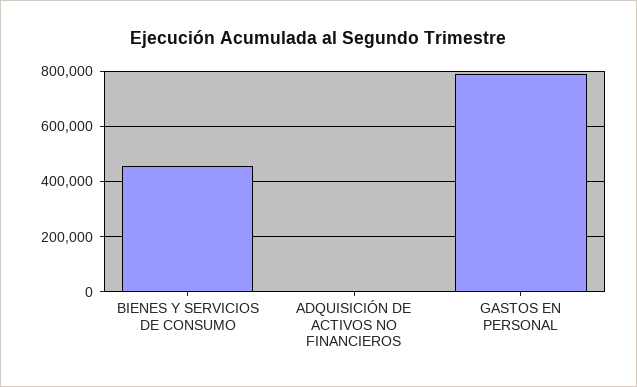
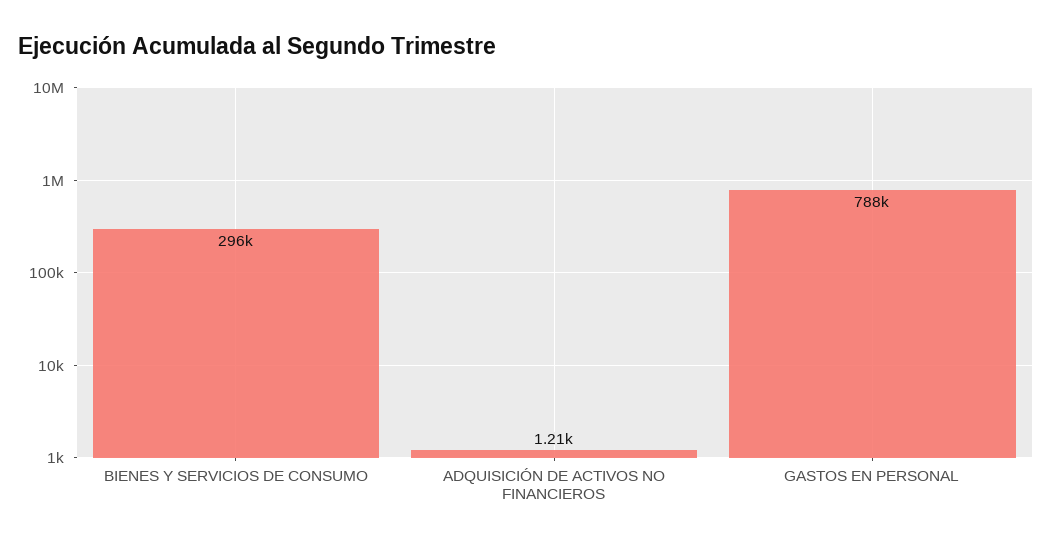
BIENES Y SERVICIOS DE CONSUMO: 450000 -> 296000

